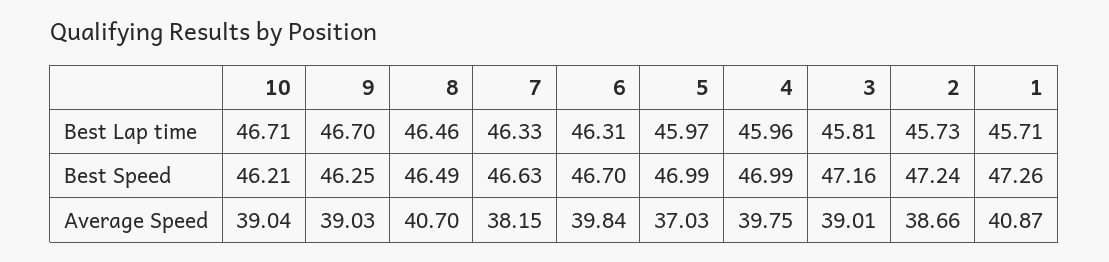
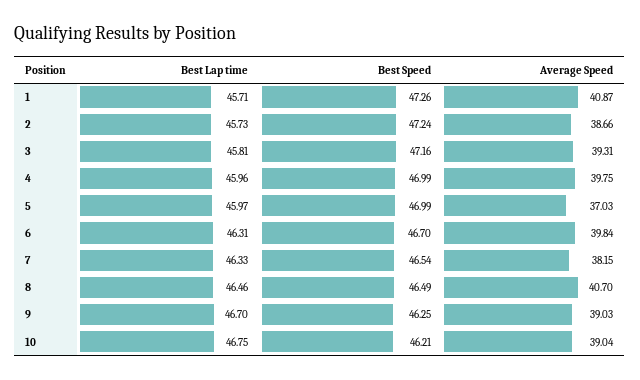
10, Best Lap time: 46.71 -> 46.75
7, Best Speed: 46.63 -> 46.54
3, Average Speed: 39.01 -> 39.31

